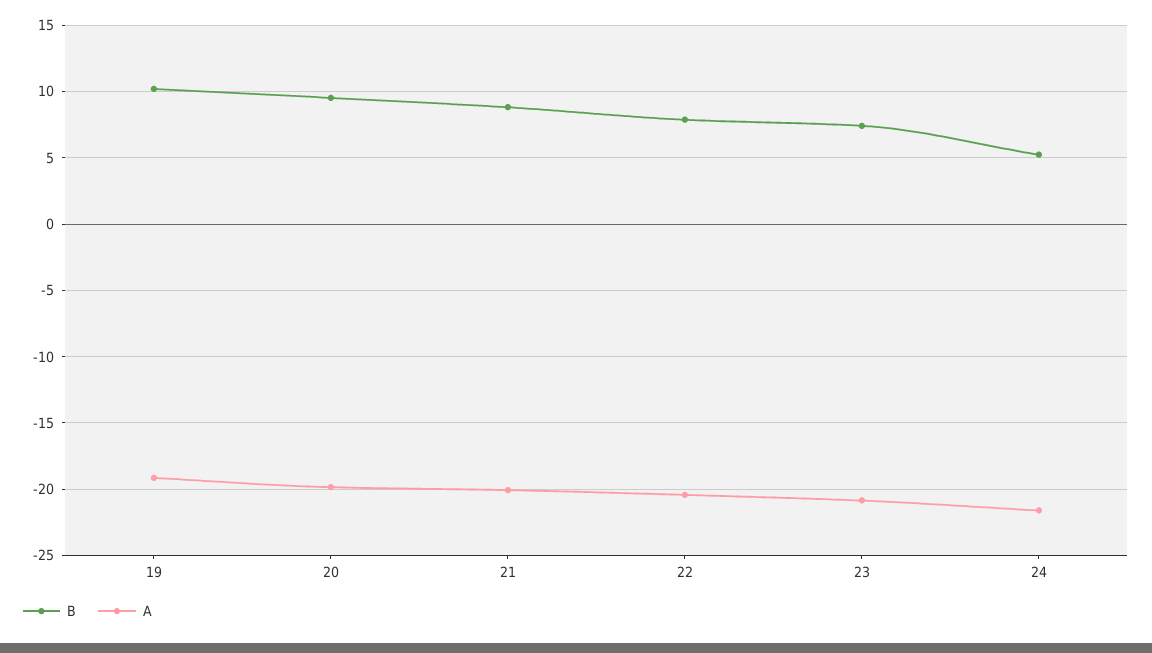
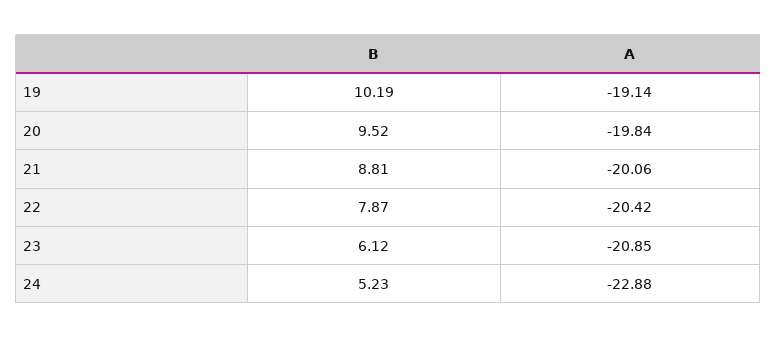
B, 23: 7.5 -> 6.12
A, 24: -21.5 -> -22.88

